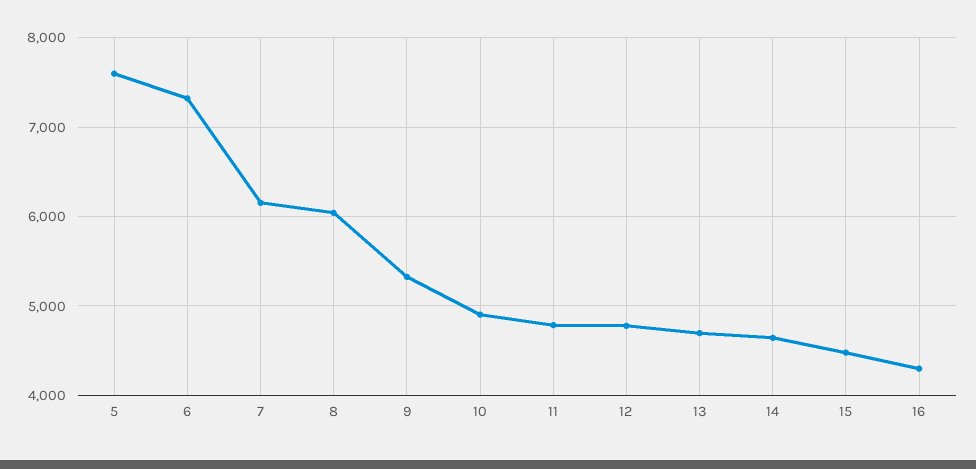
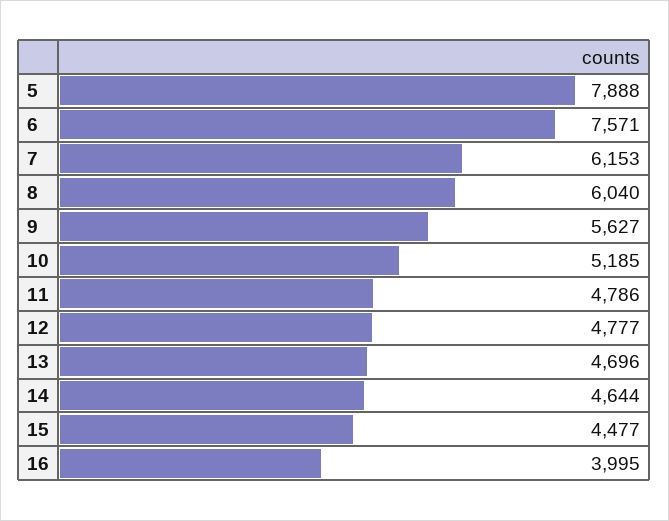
5: 7600 -> 7888
6: 7300 -> 7571
9: 5300 -> 5627
10: 4900 -> 5185
16: 4300 -> 3995

